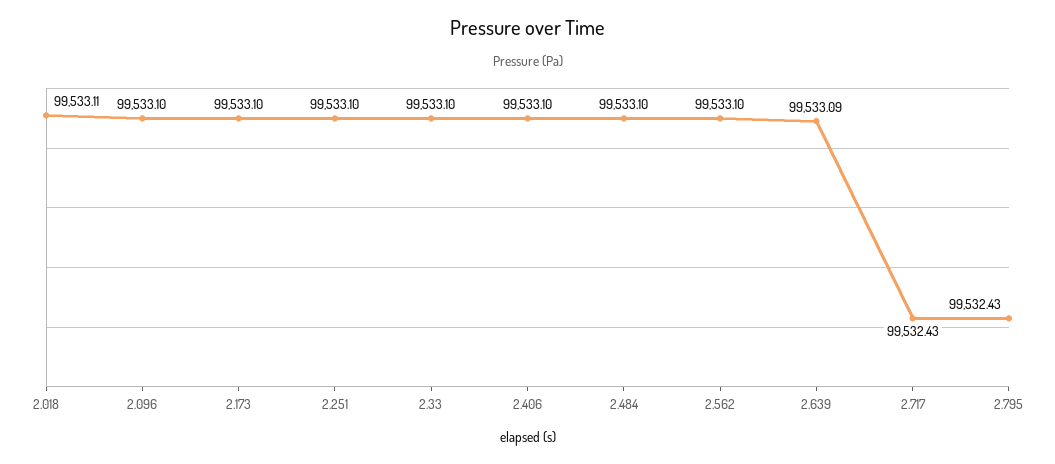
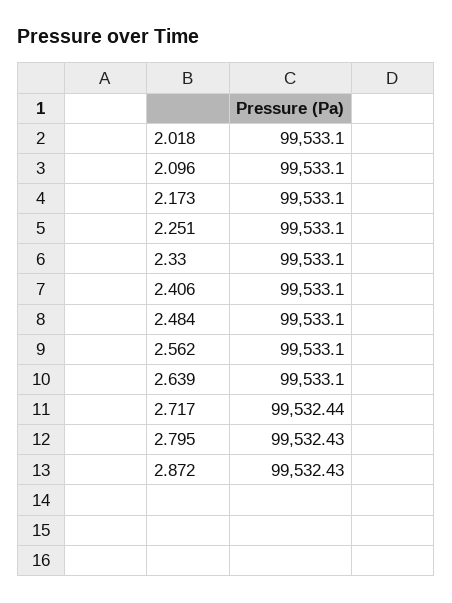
2.018: 99533.11 -> 99533.1
2.639: 99533.09 -> 99533.1
2.717: 99532.43 -> 99532.44
2.872: none -> 99532.43

